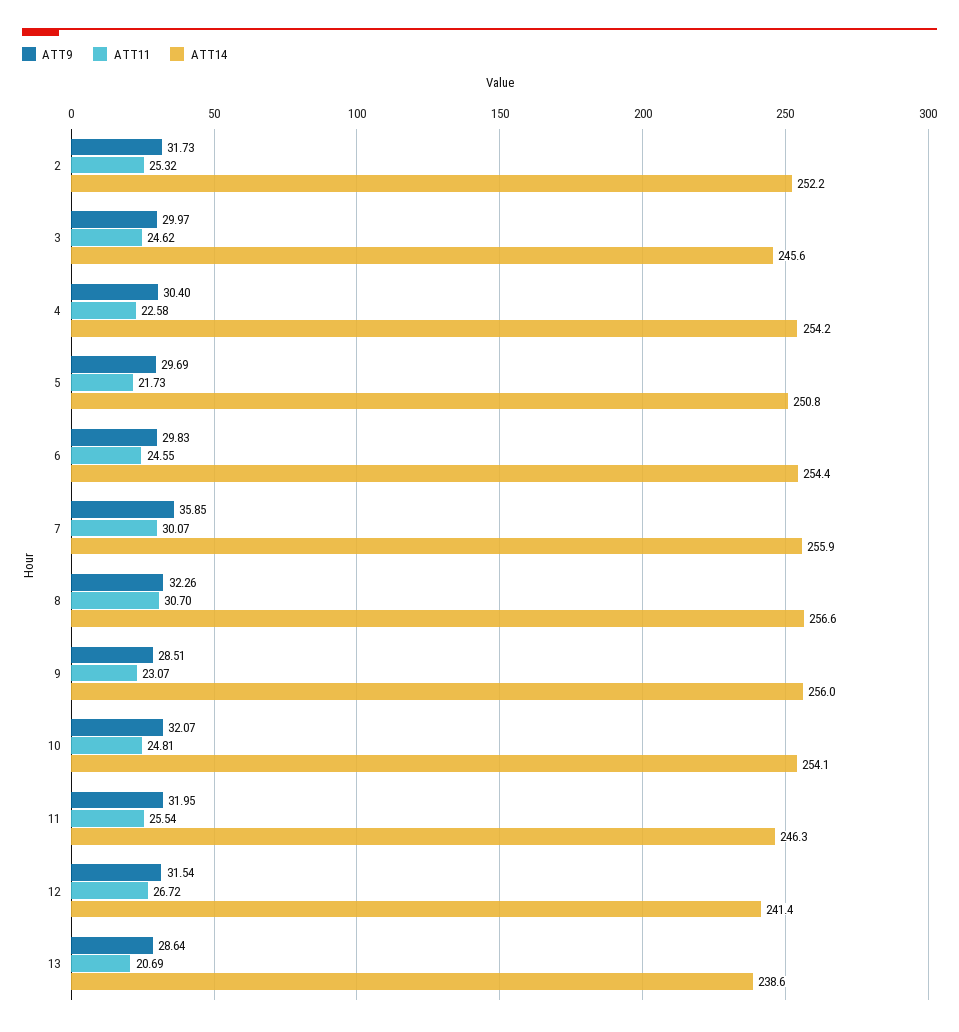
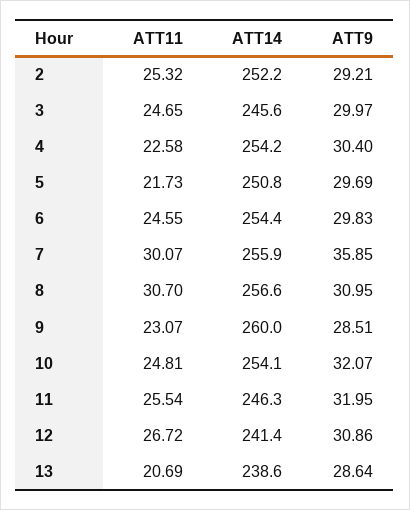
ATT9, 2: 31.73 -> 29.21
ATT11, 3: 24.62 -> 24.65
ATT9, 8: 32.26 -> 30.95
ATT14, 9: 256 -> 260
ATT9, 12: 31.54 -> 30.86

